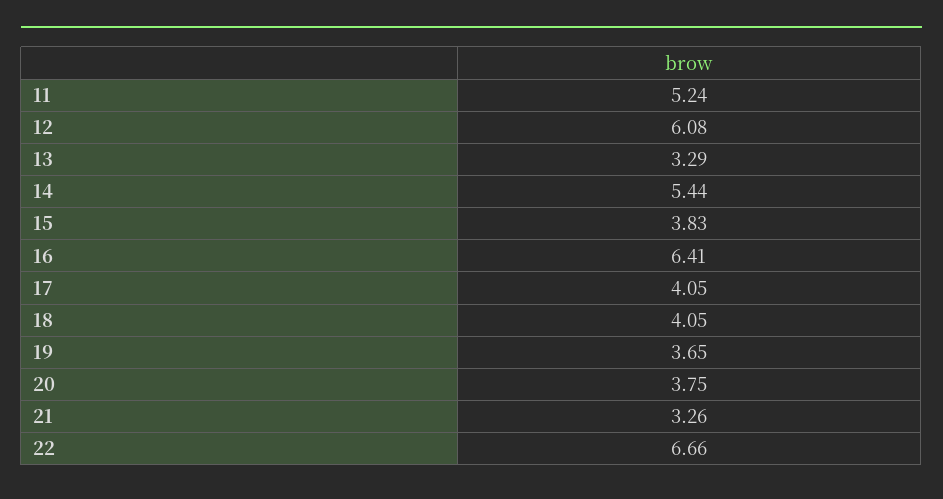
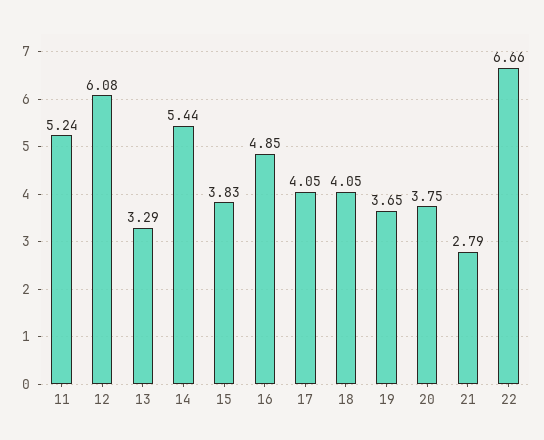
16: 6.41 -> 4.85
21: 3.26 -> 2.79

